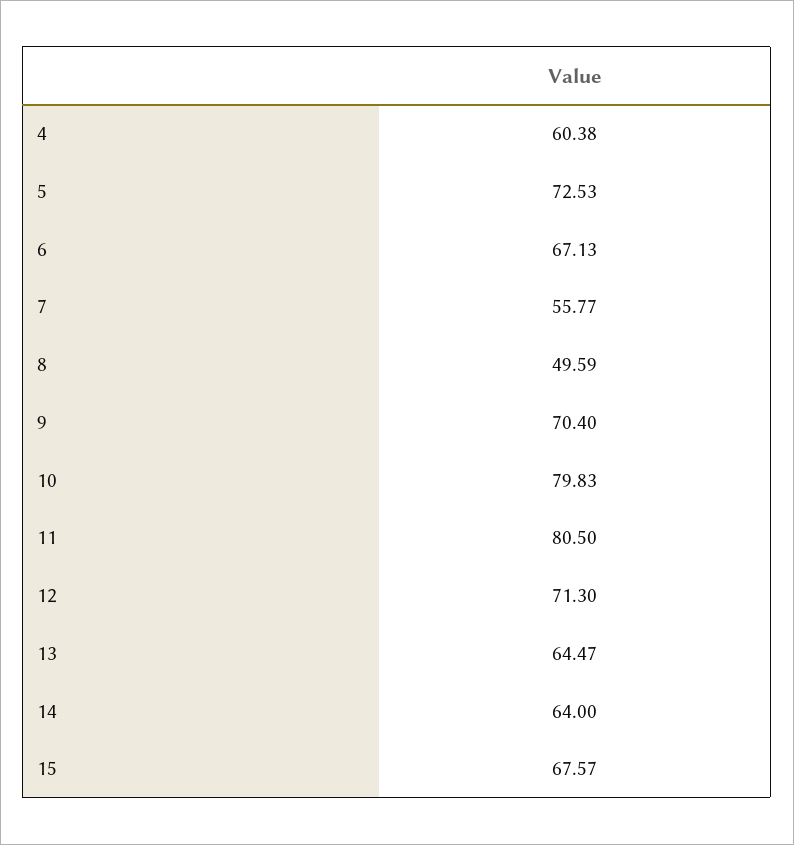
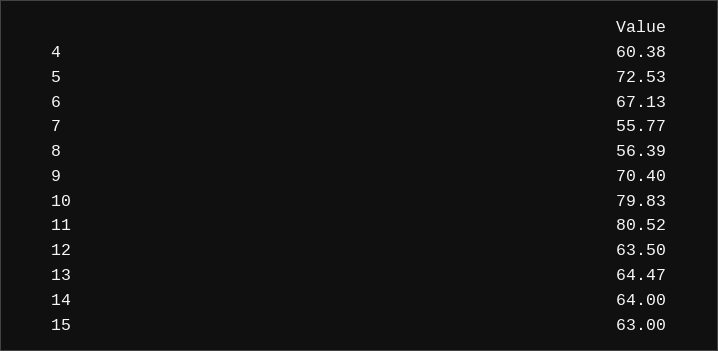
8: 49.59 -> 56.39
11: 80.5 -> 80.52
12: 71.3 -> 63.5
15: 67.57 -> 63

